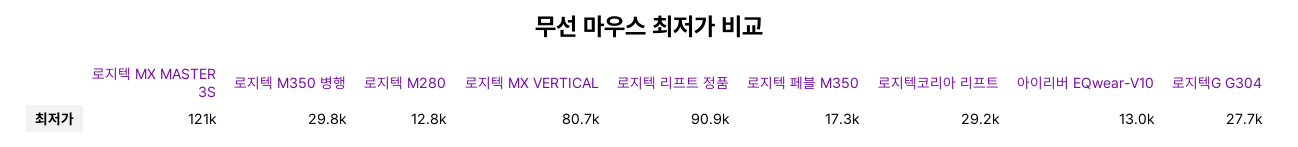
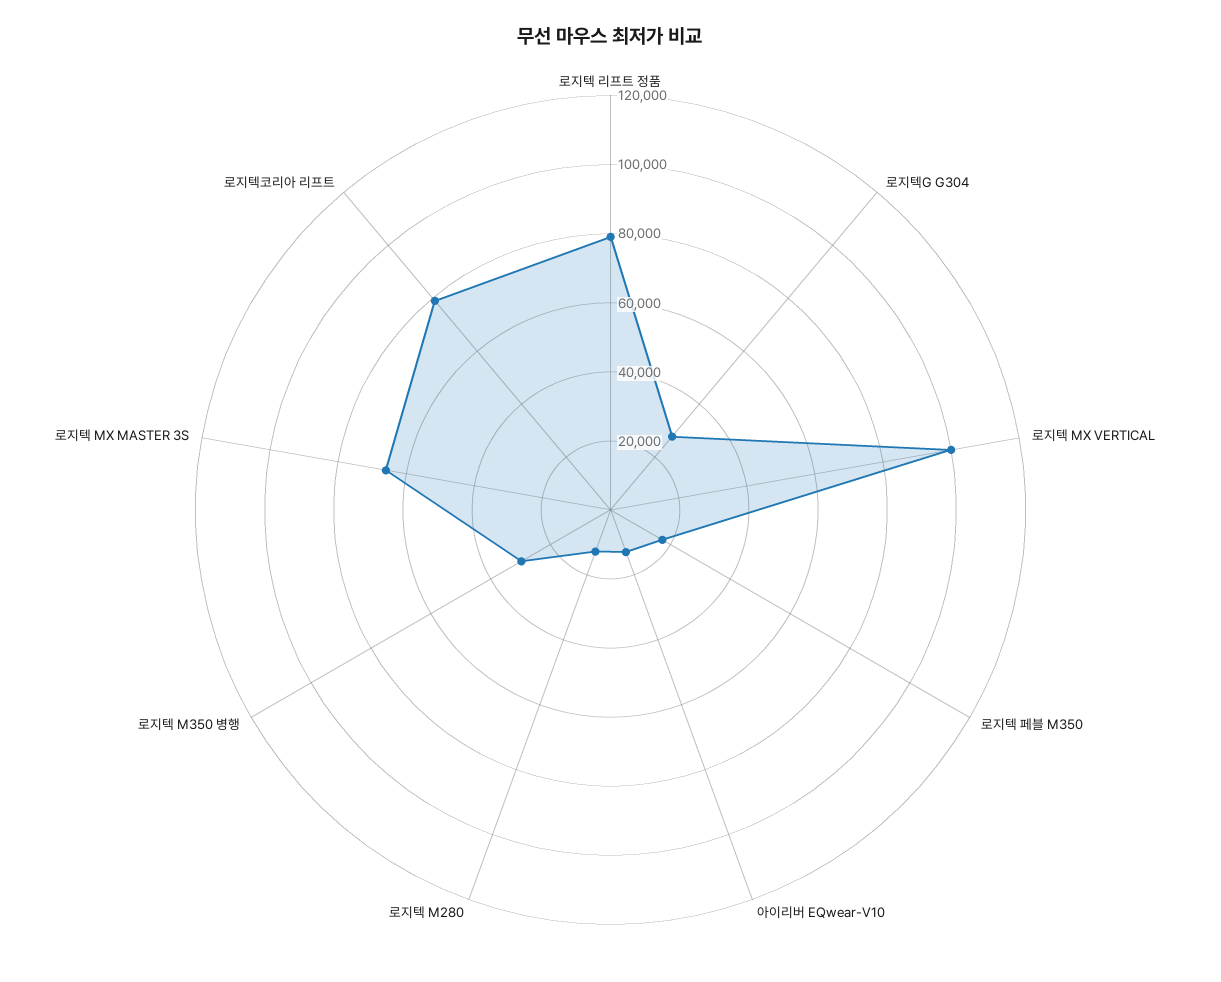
로지텍 MX MASTER 3S: 121000 -> 65000
로지텍 MX VERTICAL: 80700 -> 100000
로지텍 리프트 정품: 90900 -> 80000
로지텍코리아 리프트: 29200 -> 80000

